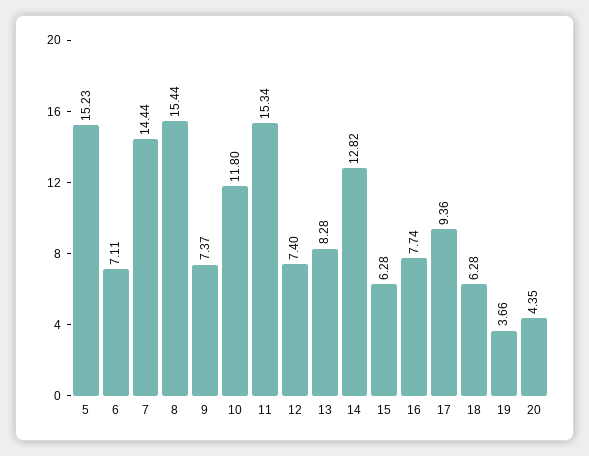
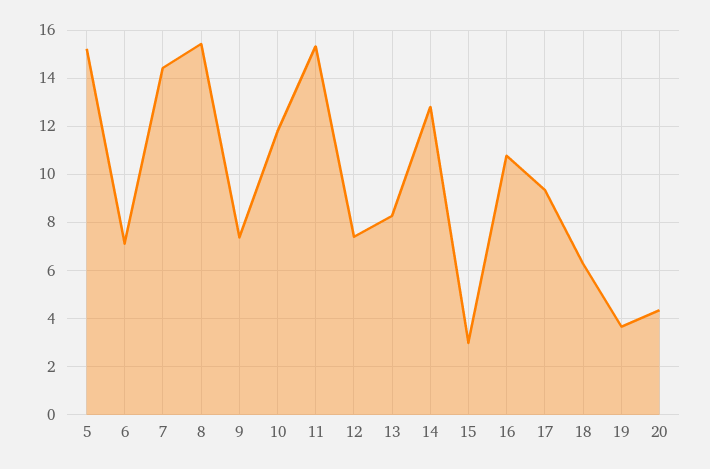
15: 6.28 -> 3
16: 7.74 -> 10.75

